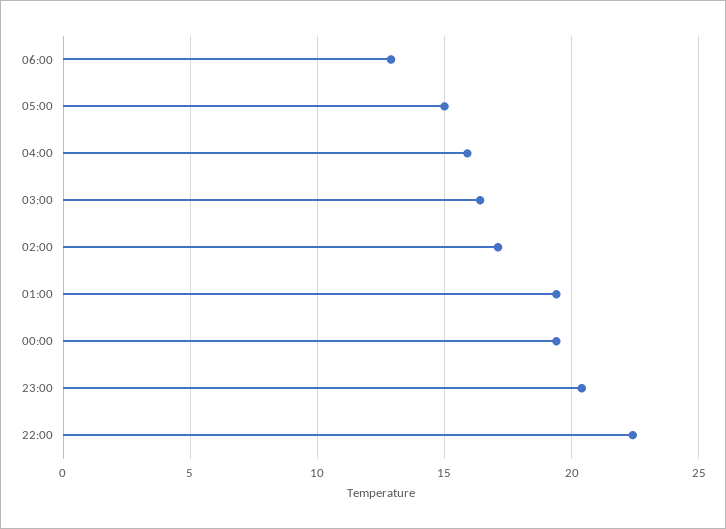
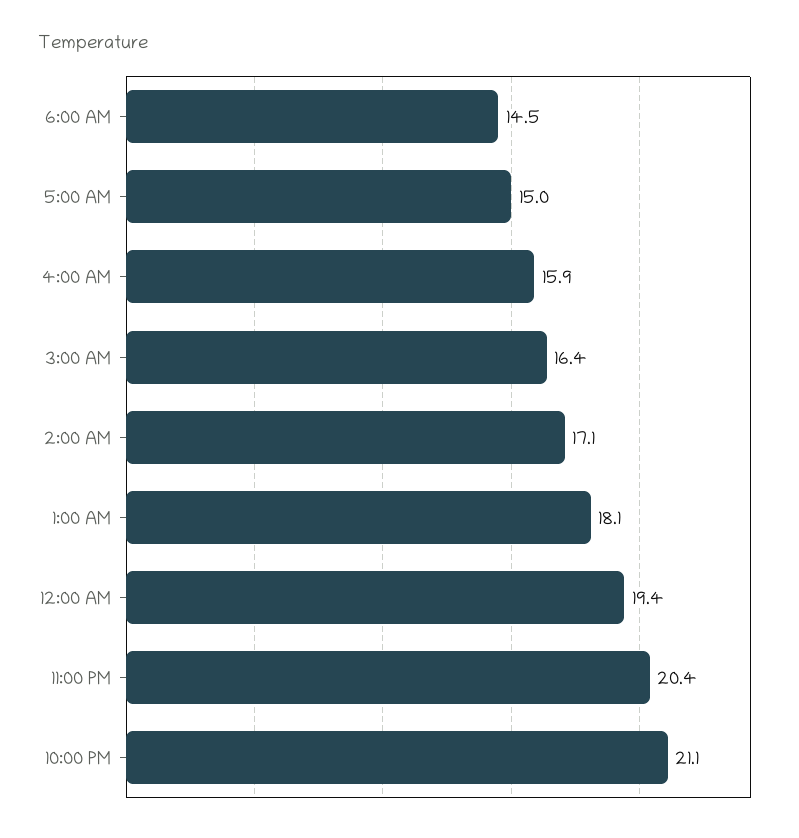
06:00: 13 -> 14.5
01:00: 19.5 -> 18.1
22:00: 22.5 -> 21.1

